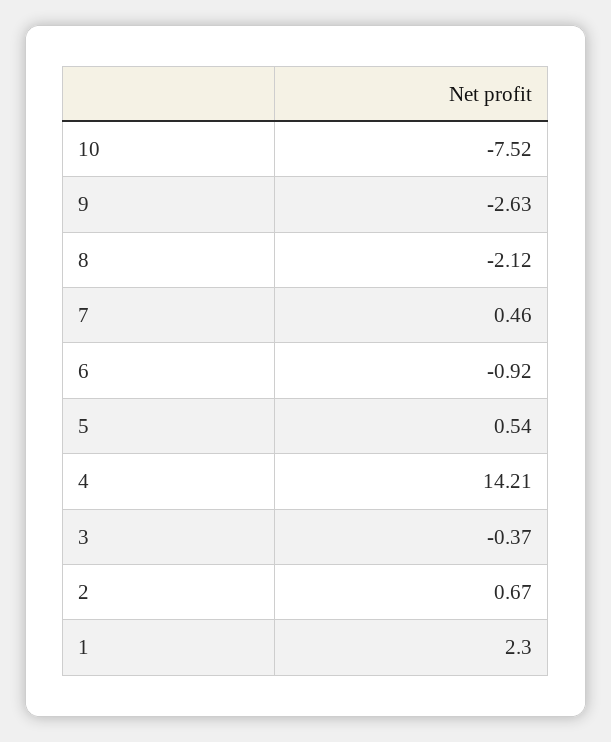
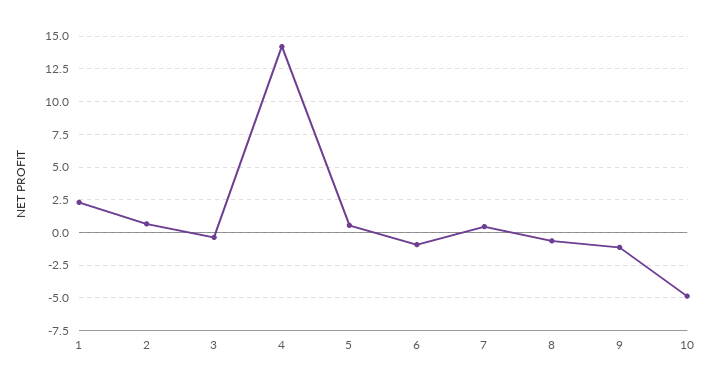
10: -7.52 -> -5
9: -2.63 -> -1
8: -2.12 -> -0.5

